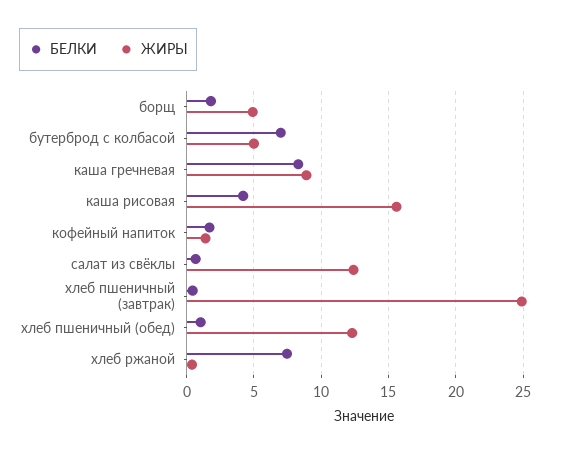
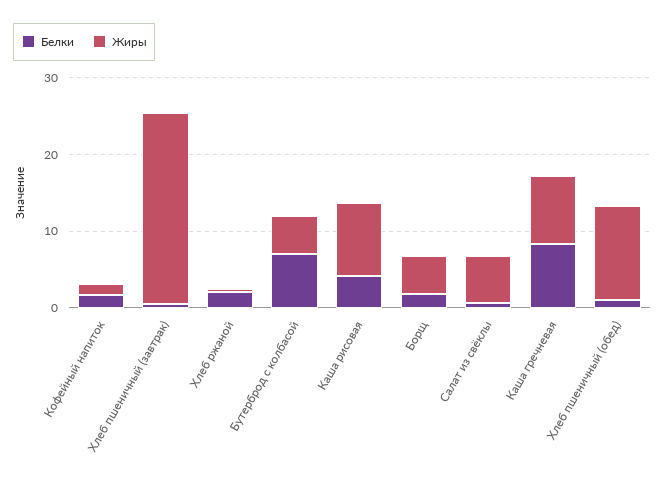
ЖИРЫ, каша рисовая: 15.5 -> 10
ЖИРЫ, салат из свёклы: 12.5 -> 6
БЕЛКИ, хлеб ржаной: 7.5 -> 2

